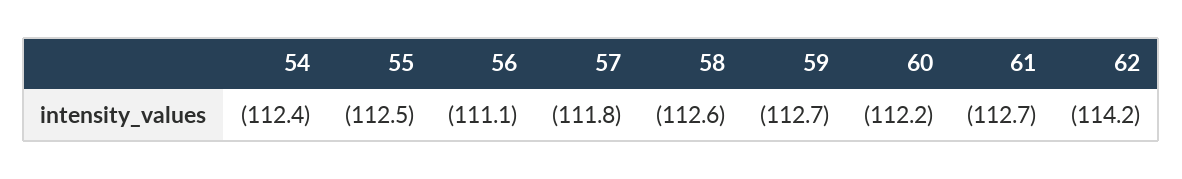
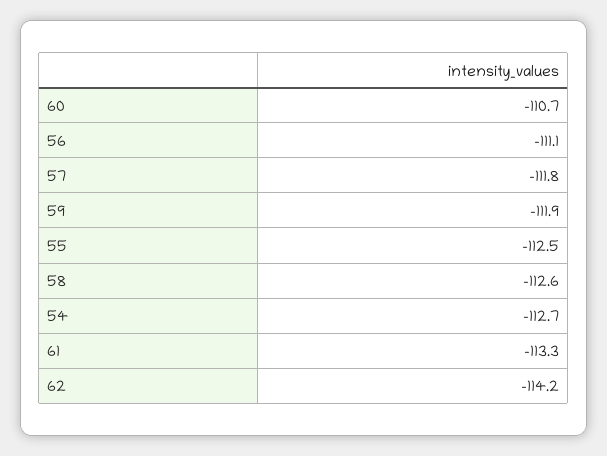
54: -112.4 -> -112.7
59: -112.7 -> -111.9
60: -112.2 -> -110.7
61: -112.7 -> -113.3

